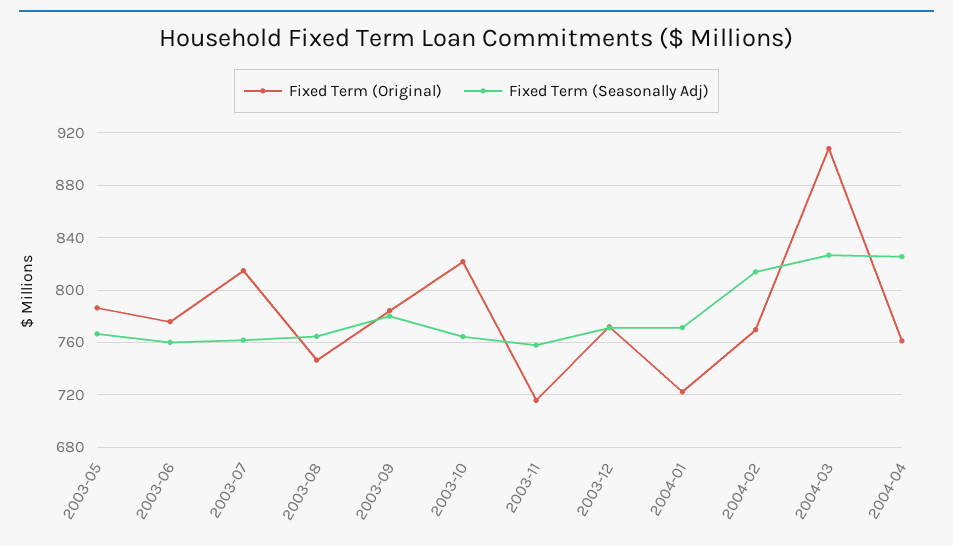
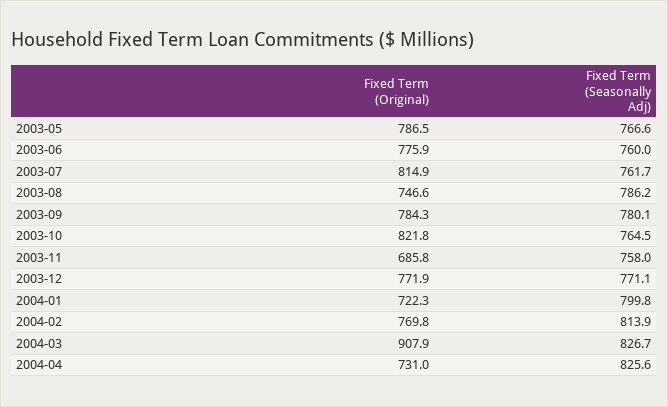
Fixed Term (Seasonally Adj), 2003-08: 765 -> 786.2
Fixed Term (Original), 2003-11: 715 -> 685.8
Fixed Term (Seasonally Adj), 2004-01: 770 -> 799.8
Fixed Term (Original), 2004-04: 760 -> 731

